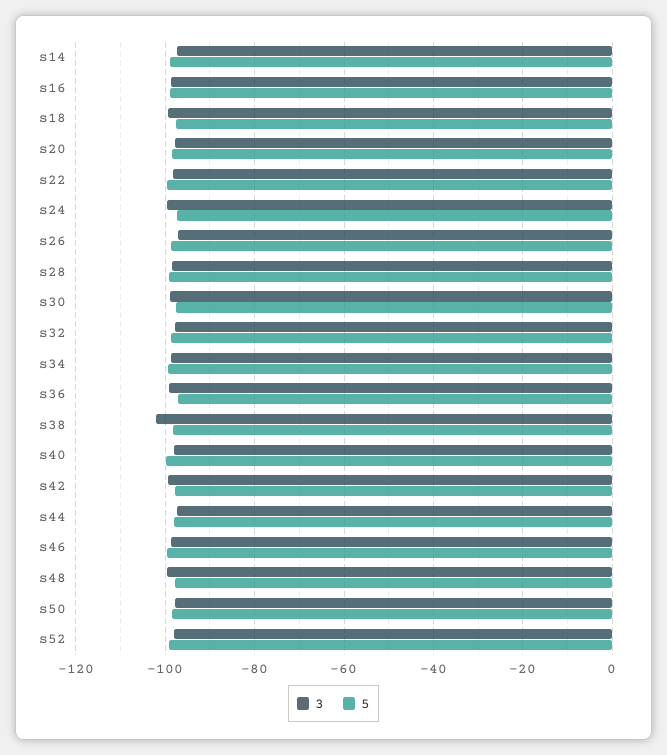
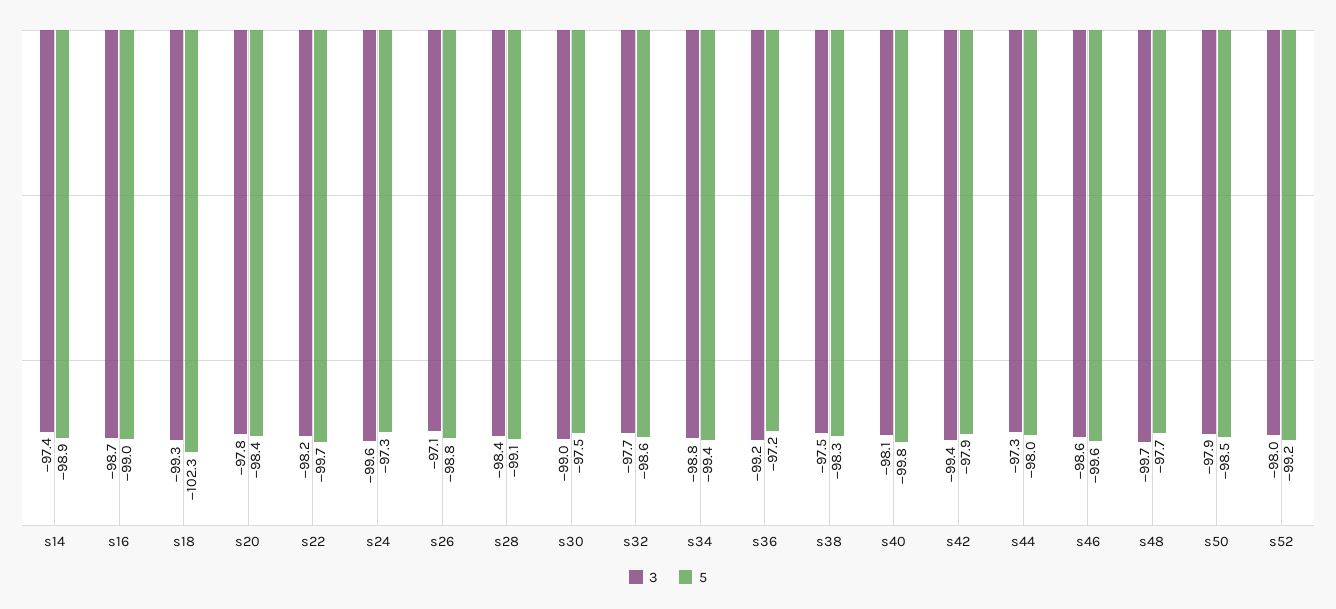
5, s18: -98 -> -102.3
3, s38: -102 -> -97.5

